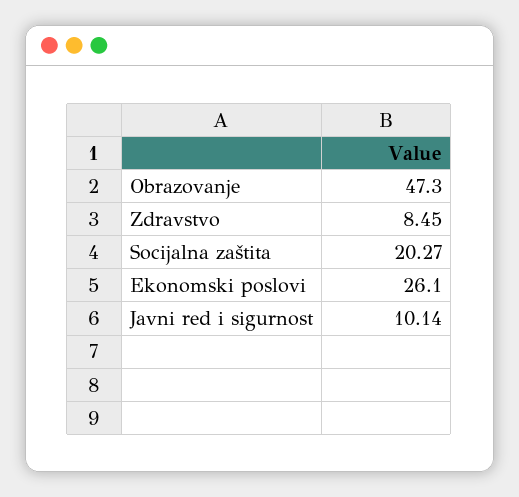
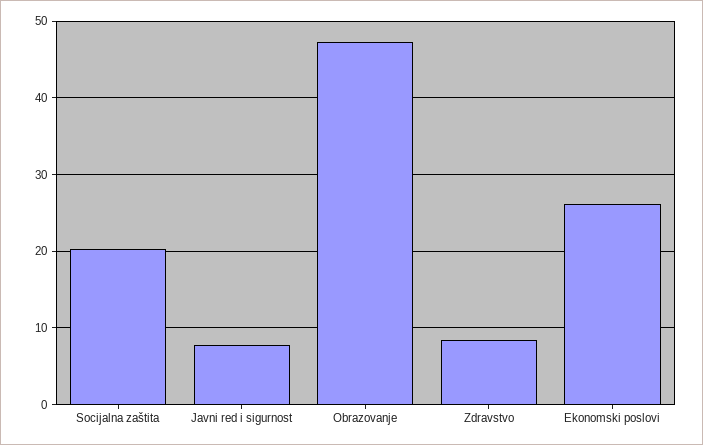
Javni red i sigurnost: 10.14 -> 8

